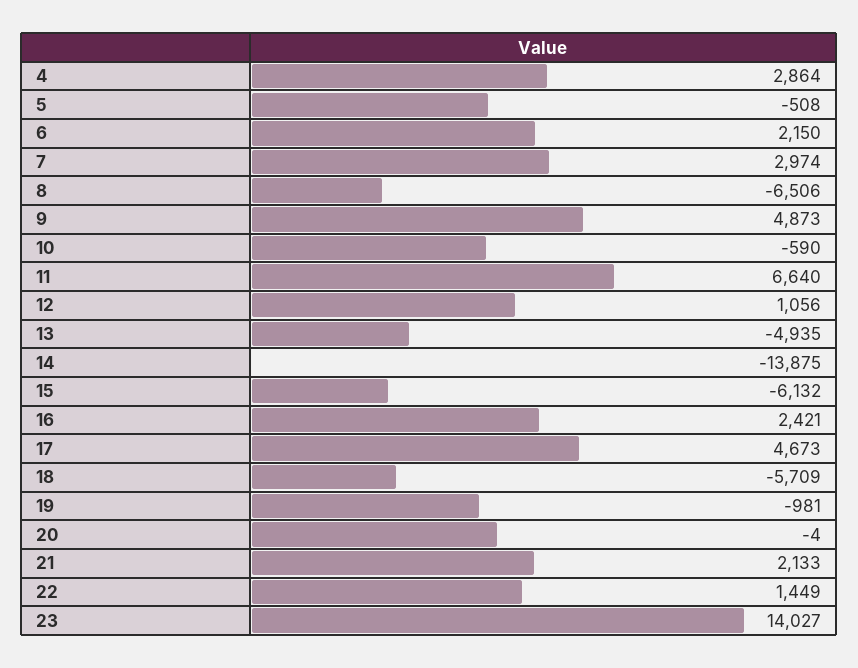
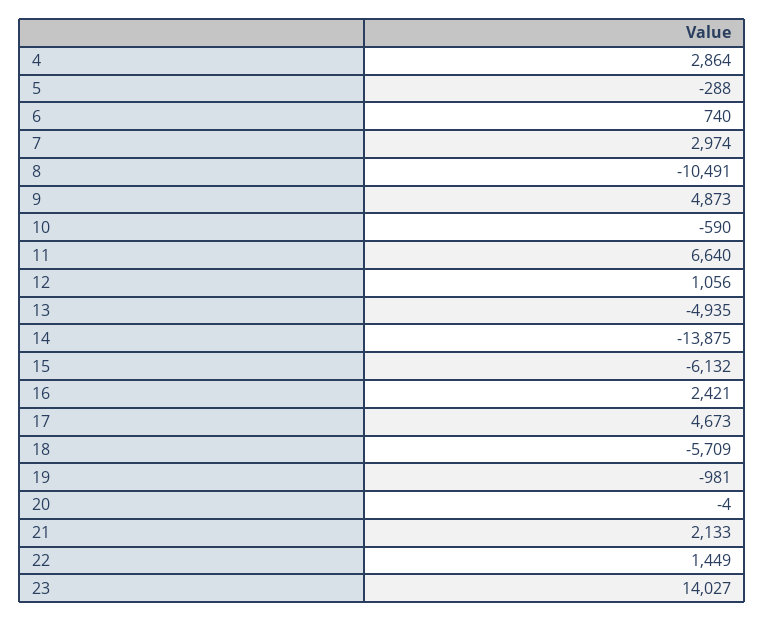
5: -508 -> -288
6: 2150 -> 740
8: -6506 -> -10491

